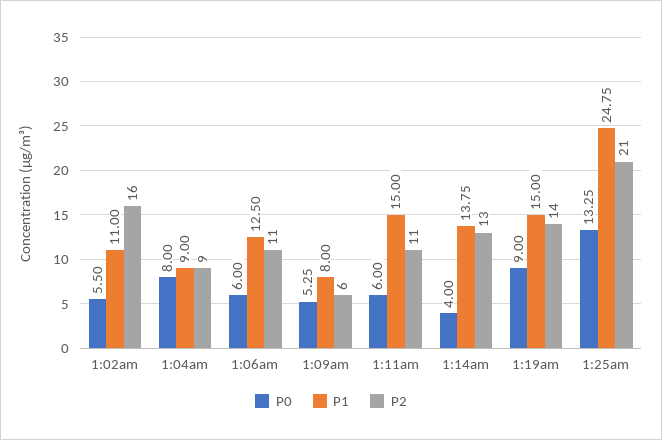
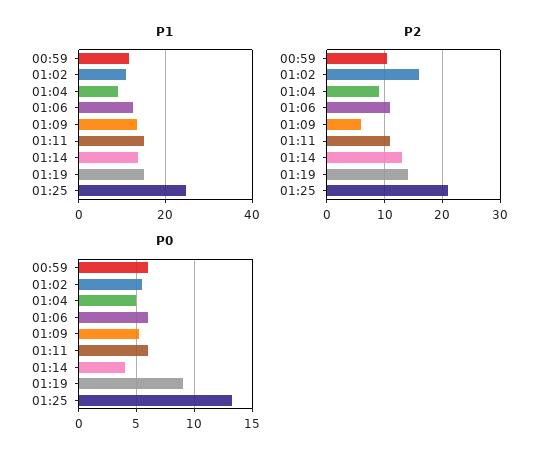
P0, 1:04am: 8 -> 5
P1, 1:09am: 8 -> 14
P1, 00:59: none -> 12
P2, 00:59: none -> 10
P0, 00:59: none -> 6

